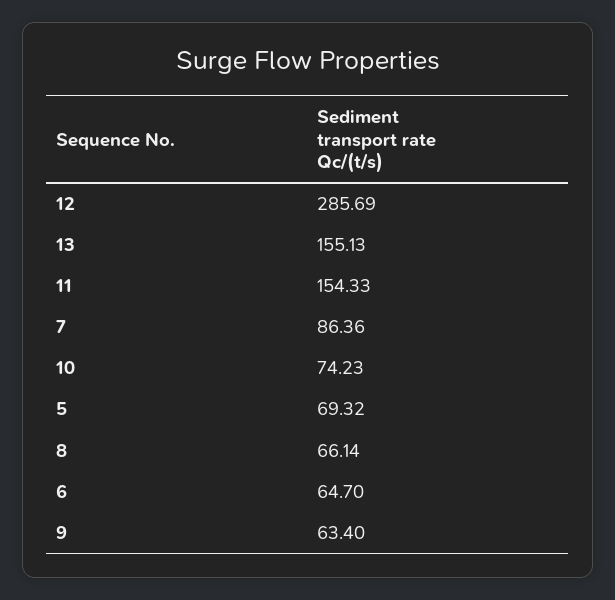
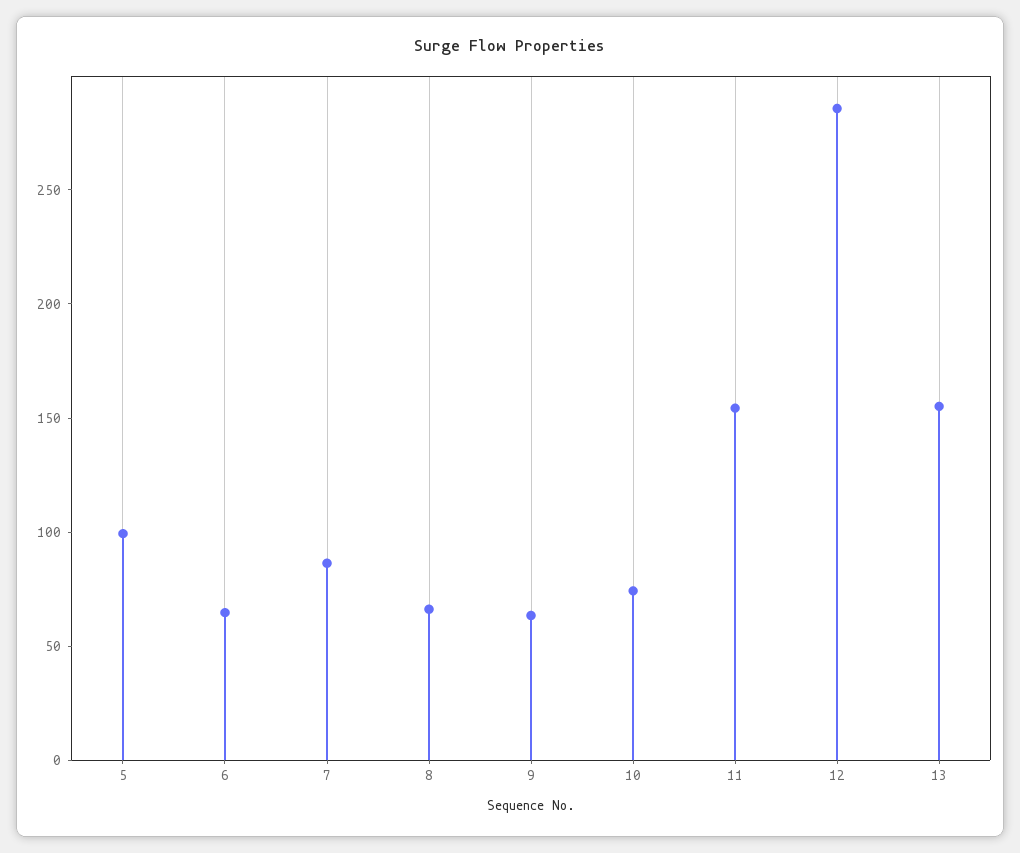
5: 69.32 -> 100

